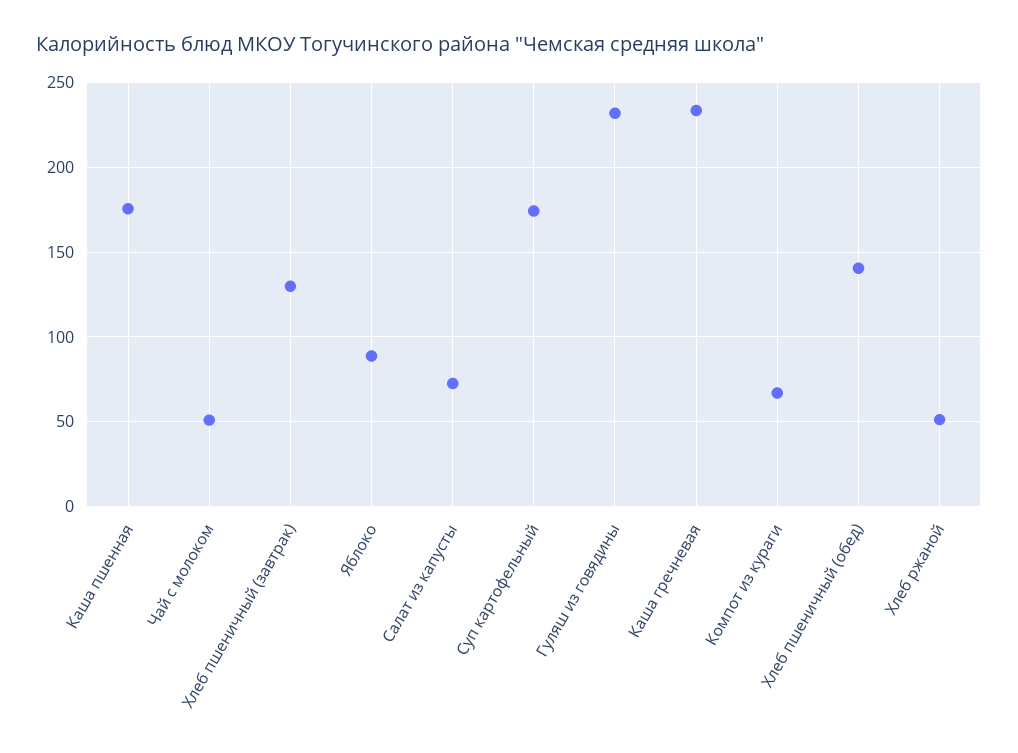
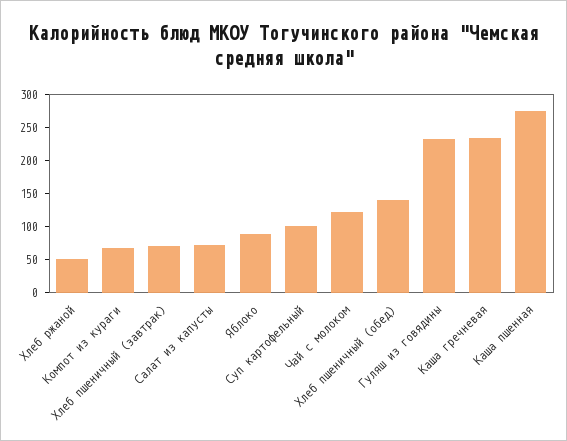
Каша пшенная: 175 -> 275
Чай с молоком: 50 -> 125
Хлеб пшеничный (завтрак): 130 -> 75
Суп картофельный: 175 -> 100

